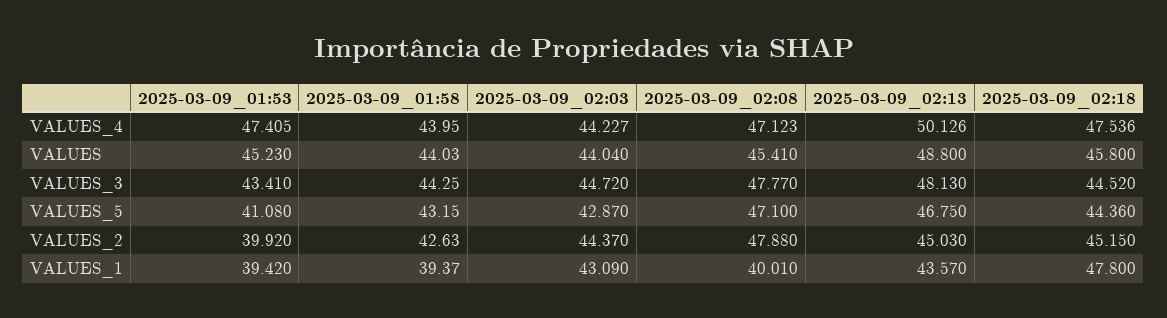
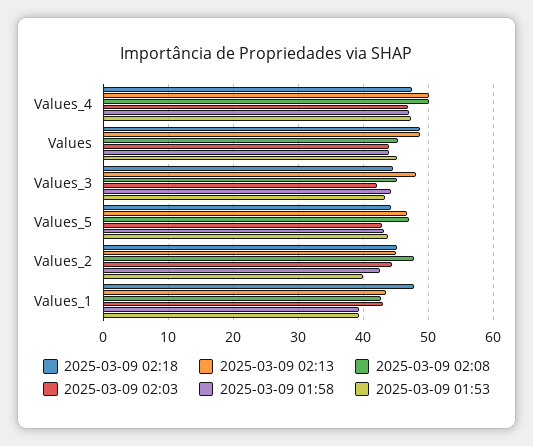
2025-03-09_01:58, VALUES_4: 43.95 -> 47
2025-03-09_02:03, VALUES_4: 44.227 -> 47
2025-03-09_02:08, VALUES_4: 47.123 -> 50
2025-03-09_02:18, VALUES: 45.8 -> 49
2025-03-09_02:03, VALUES_3: 44.72 -> 42
2025-03-09_02:08, VALUES_3: 47.77 -> 45
2025-03-09_01:53, VALUES_5: 41.08 -> 44
2025-03-09_02:08, VALUES_1: 40.01 -> 43

